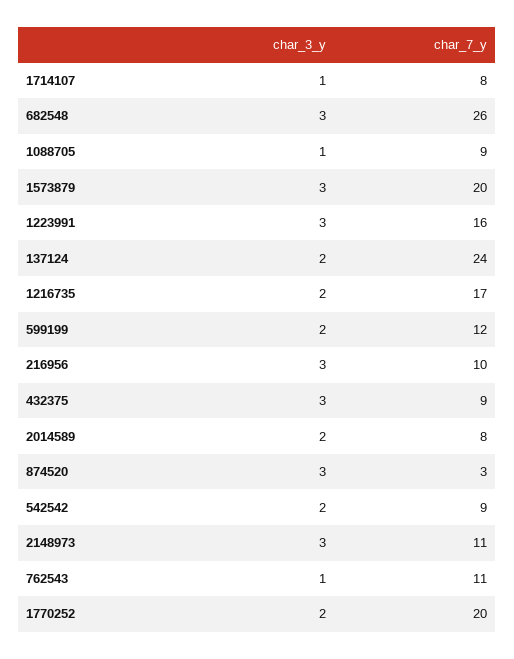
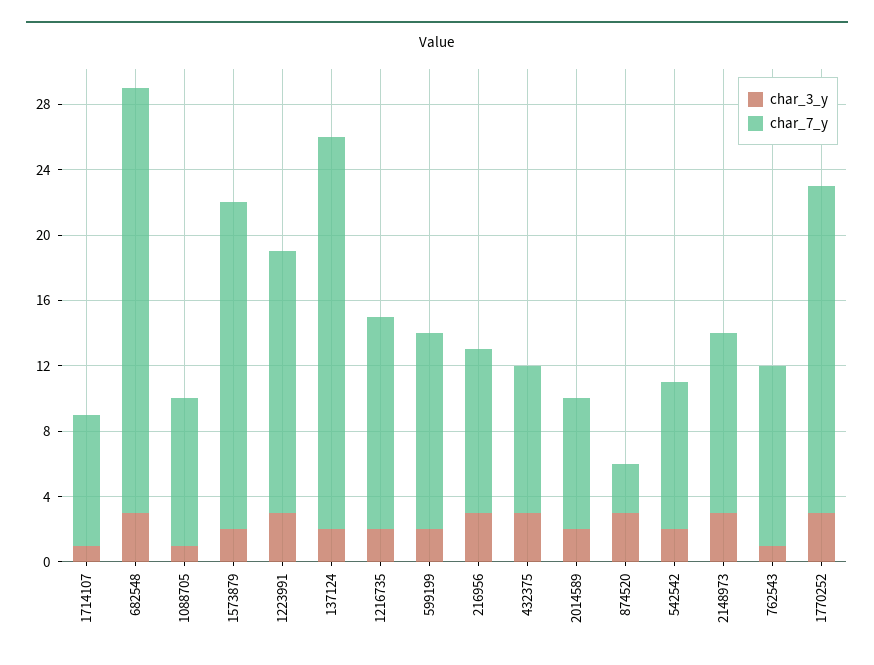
char_3_y, 1573879: 3 -> 2
char_7_y, 1216735: 17 -> 13
char_3_y, 1770252: 2 -> 3

